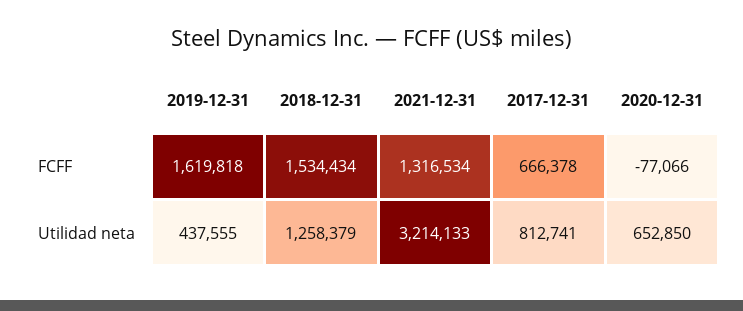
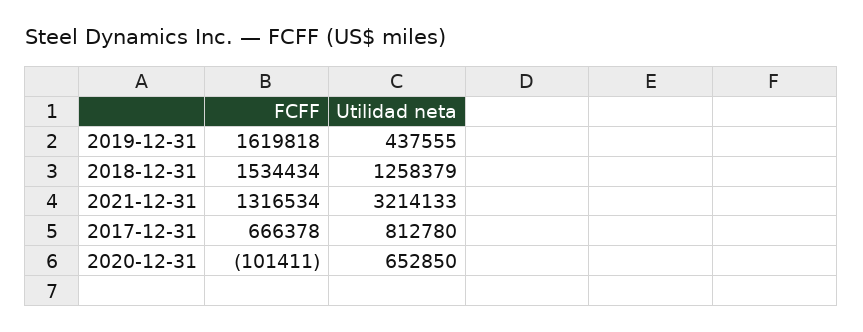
2020-12-31, FCFF: -77066 -> -101411
2017-12-31, Utilidad neta: 812741 -> 812780

